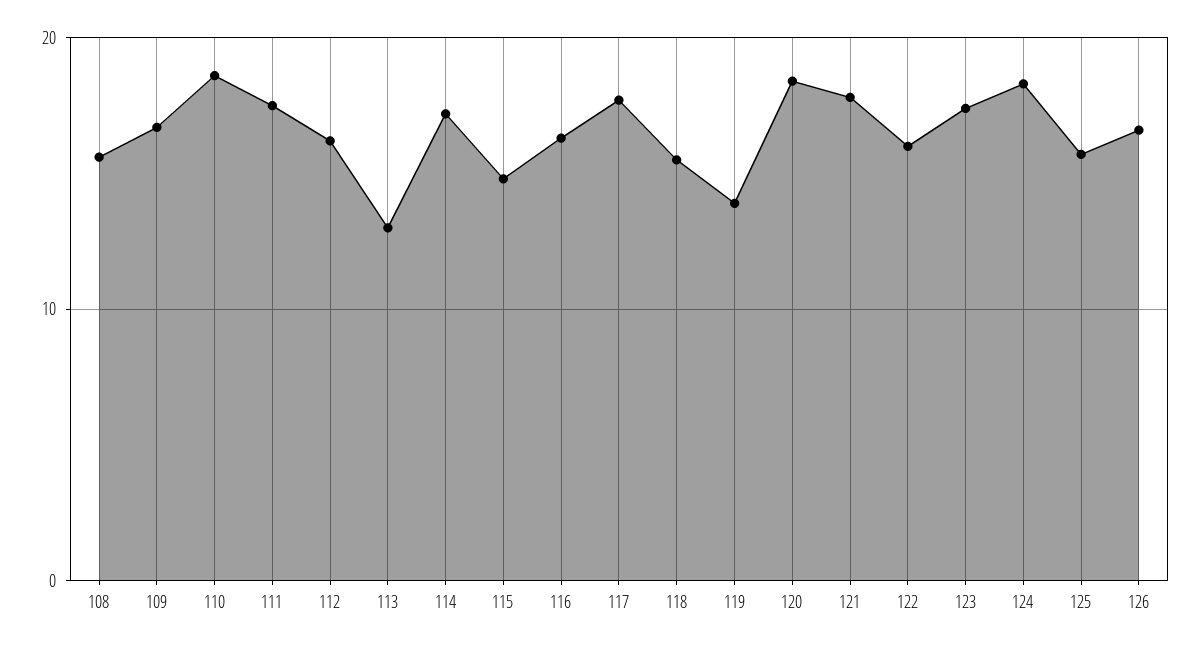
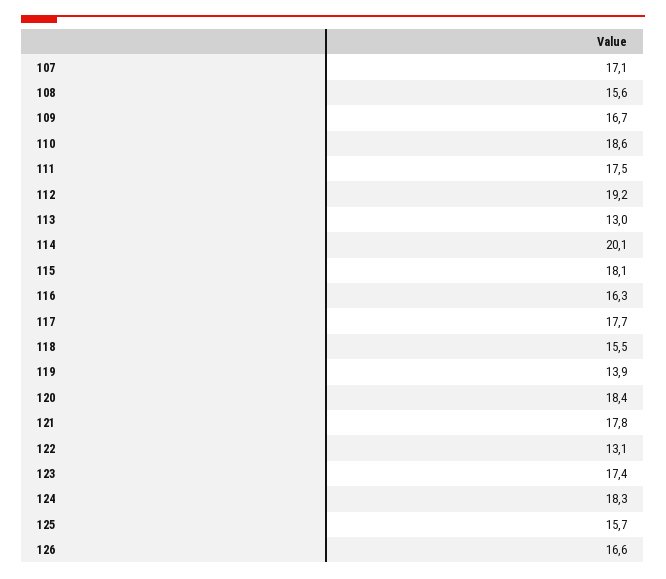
112: 16 -> 19.2
114: 17 -> 20.1
115: 15 -> 18.1
122: 16 -> 13.1
107: none -> 17.1

